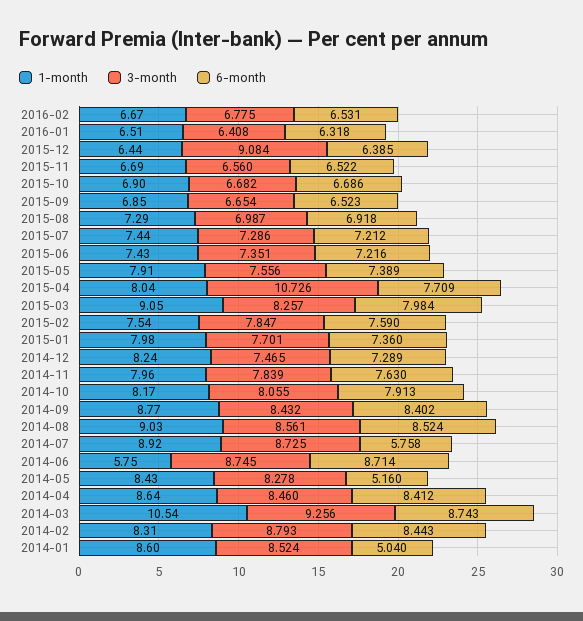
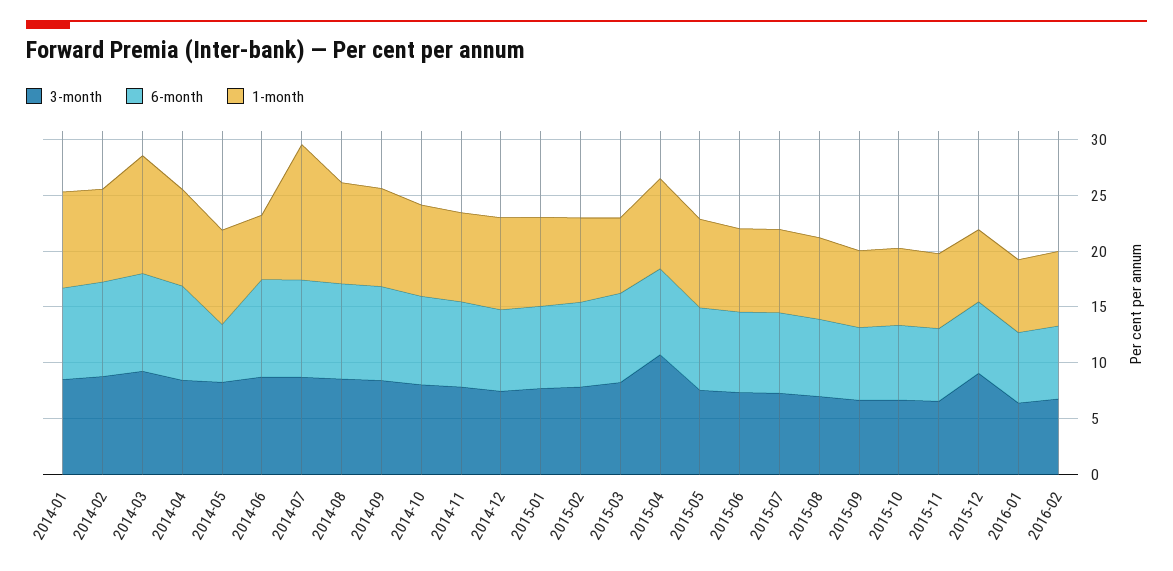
1-month, 2015-03: 9.05 -> 7
1-month, 2014-07: 8.92 -> 12
6-month, 2014-07: 5.758 -> 9
6-month, 2014-01: 5.04 -> 8

